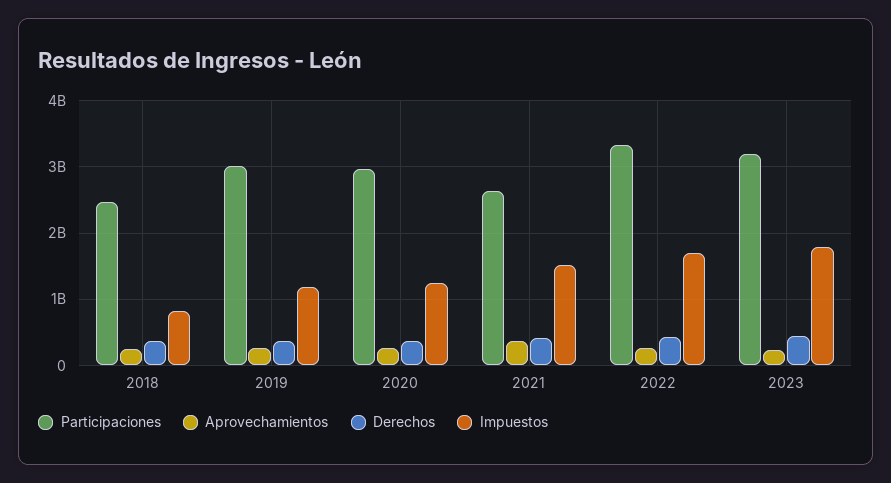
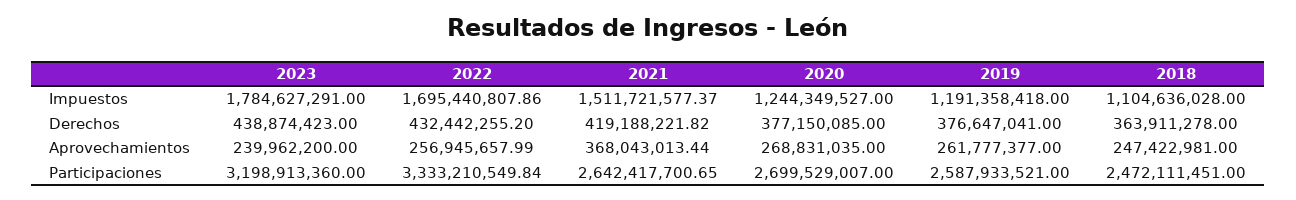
Impuestos, 2018: 800000000 -> 1104636028
Participaciones, 2019: 3000000000 -> 2587933521
Participaciones, 2020: 3000000000 -> 2699529007

